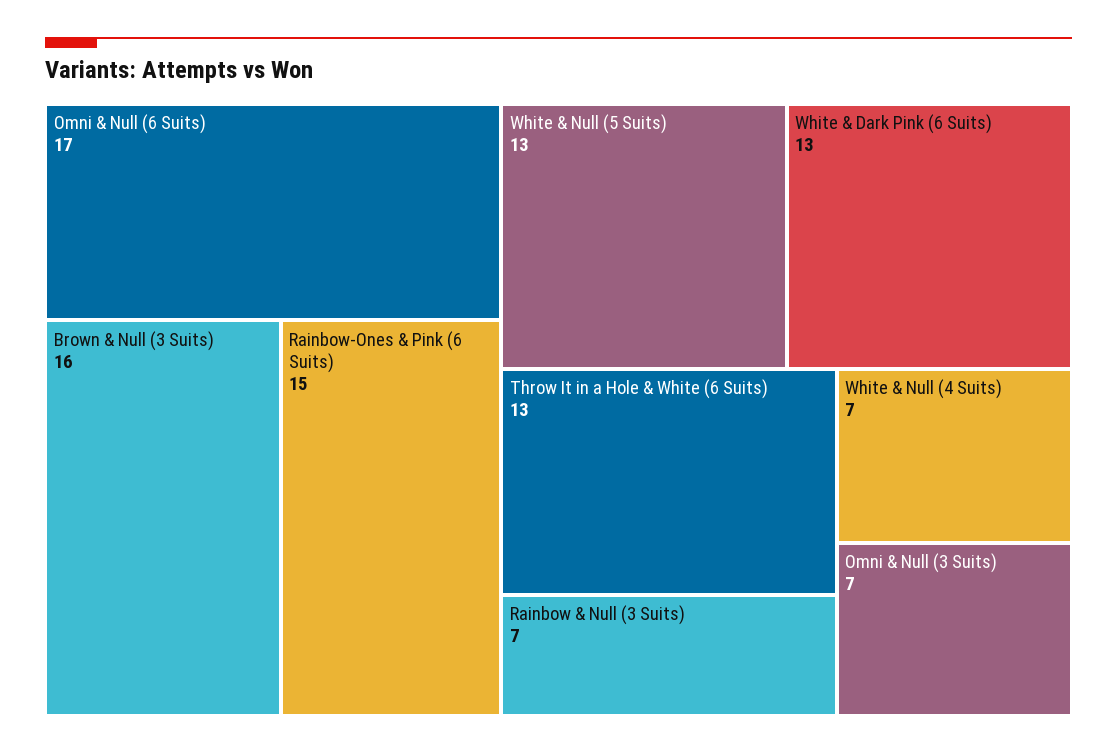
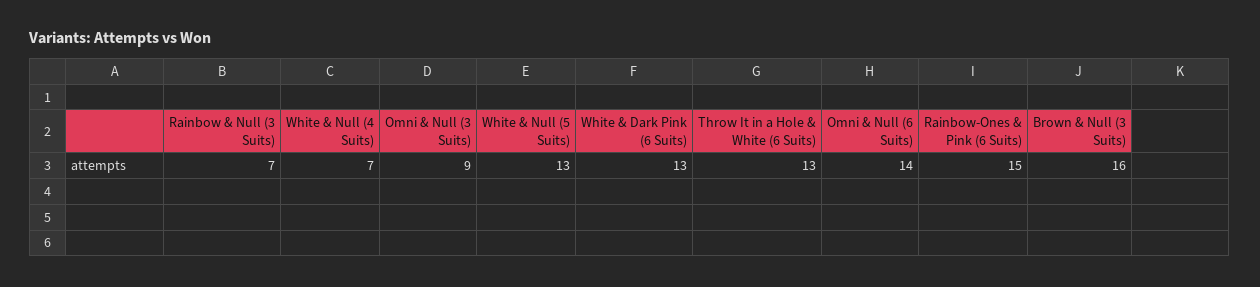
Omni & Null (6 Suits): 17 -> 14
Omni & Null (3 Suits): 7 -> 9

